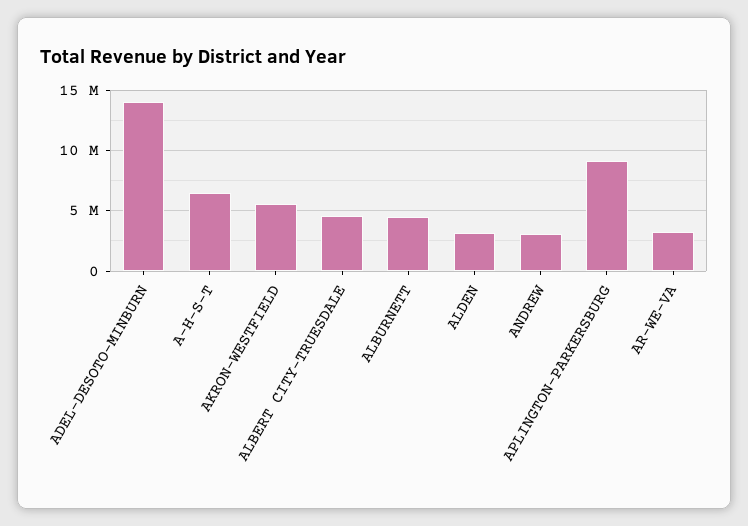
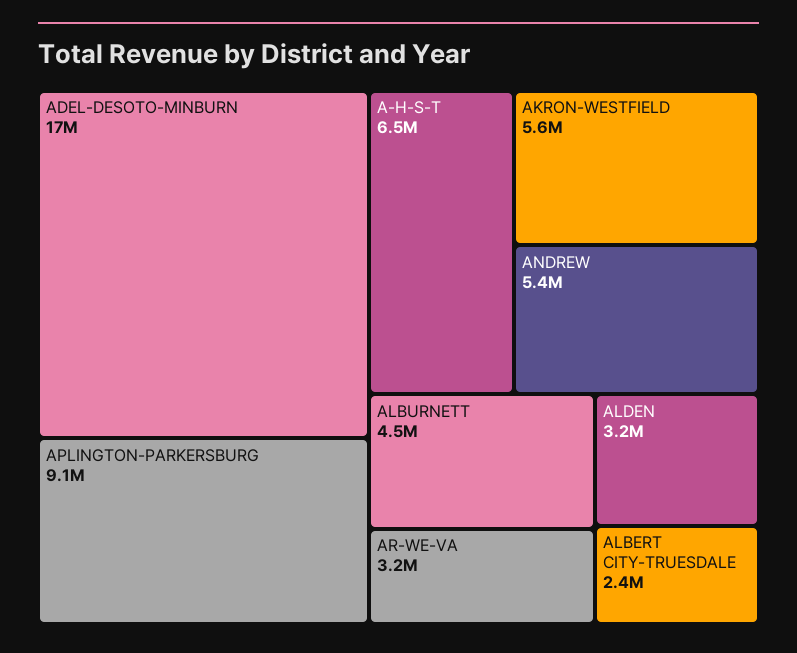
ADEL-DESOTO-MINBURN: 14000000 -> 17000000
ALBERT CITY-TRUESDALE: 4500000 -> 2400000
ANDREW: 3000000 -> 5400000

